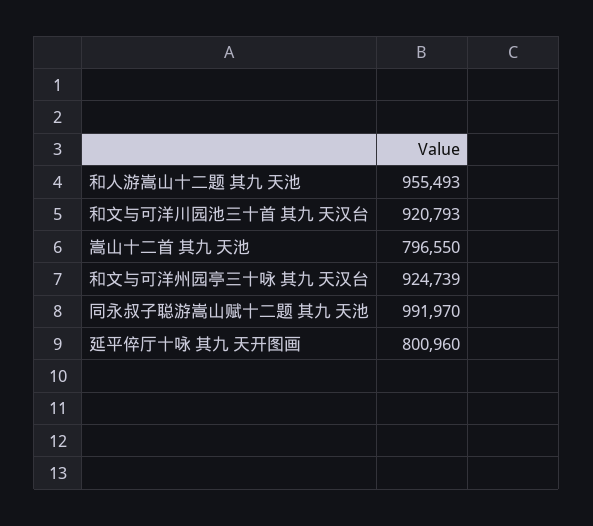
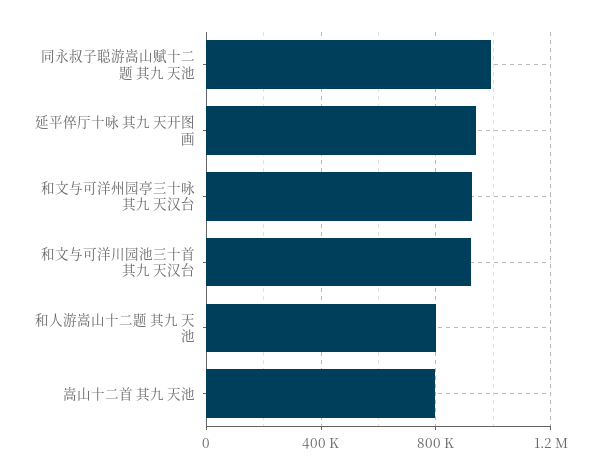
和人游嵩山十二题 其九 天池: 955493 -> 800000
延平倅厅十咏 其九 天开图画: 800960 -> 950000

